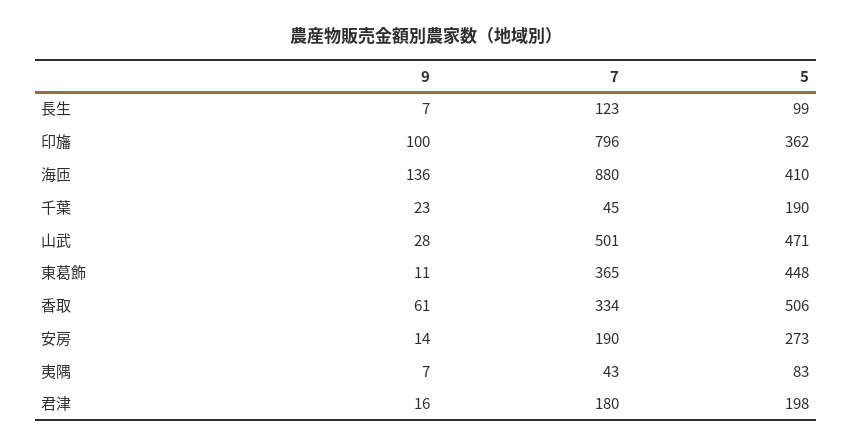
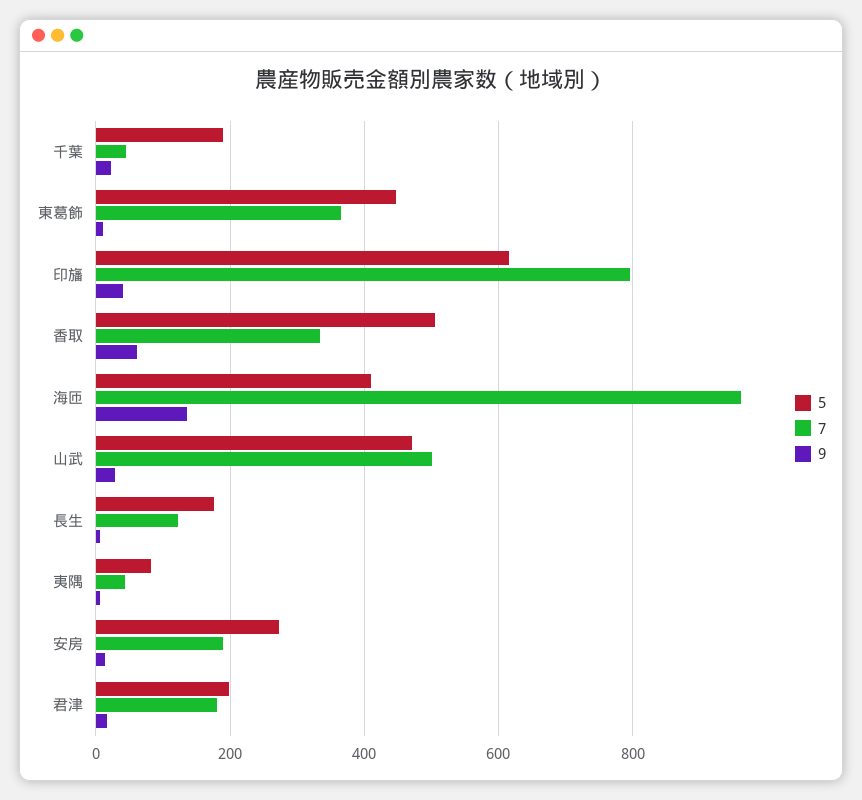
5, 長生: 99 -> 180
9, 印旛: 100 -> 40
5, 印旛: 362 -> 620
7, 海匝: 880 -> 960

